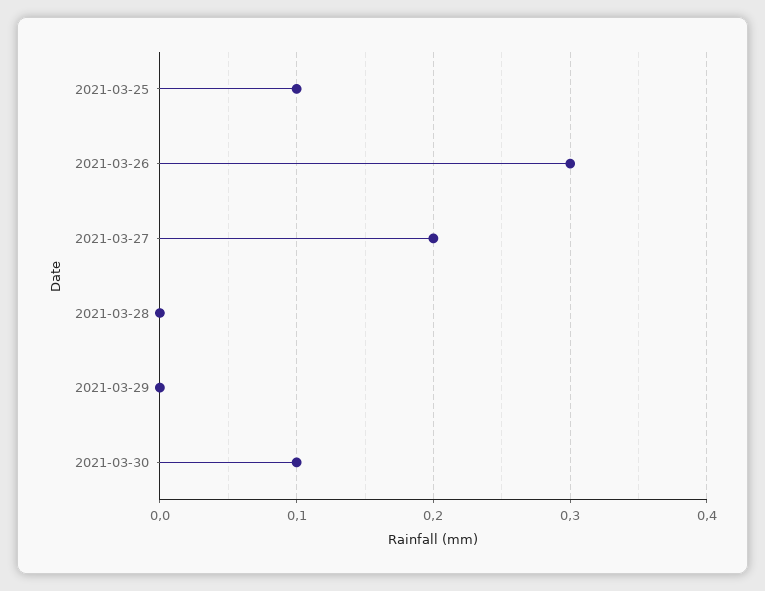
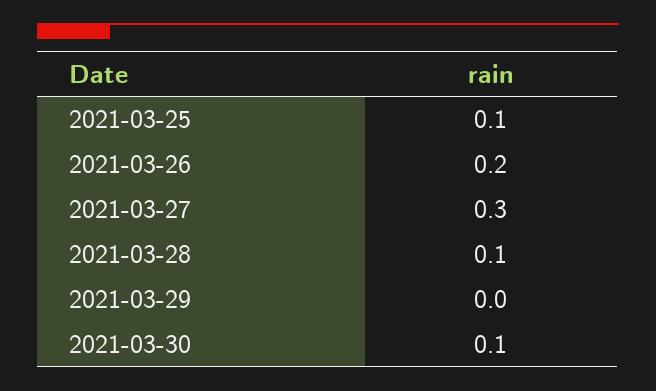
2021-03-26: 0.3 -> 0.2
2021-03-27: 0.2 -> 0.3
2021-03-28: 0 -> 0.1

